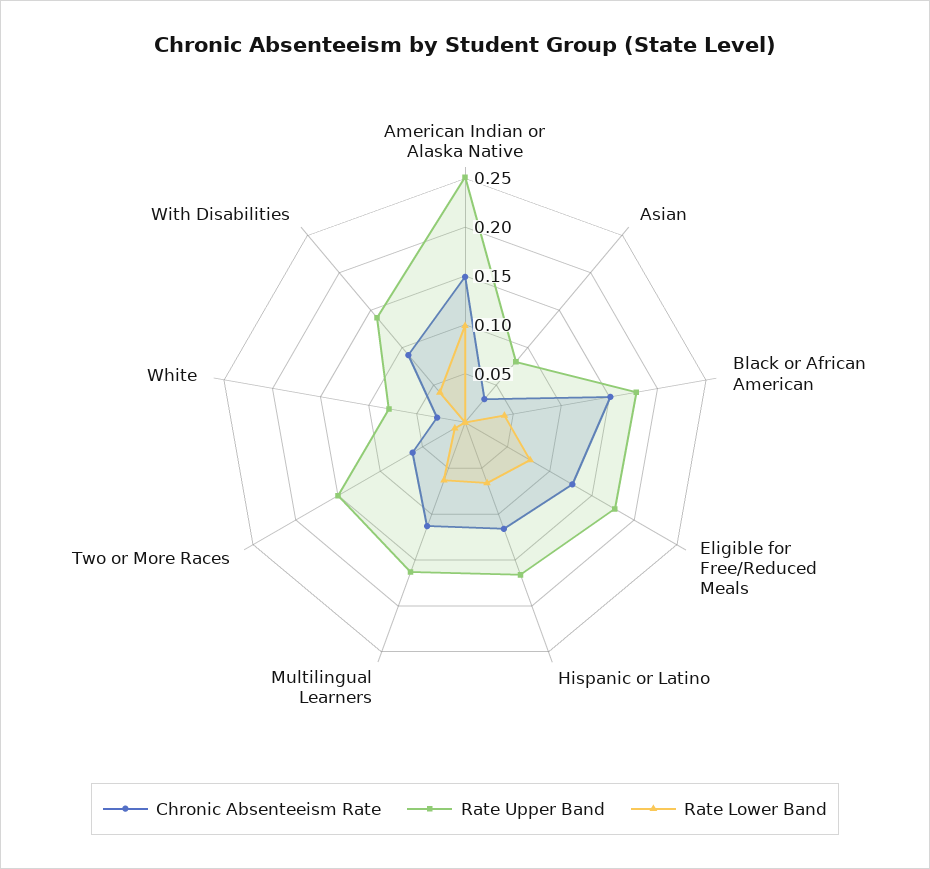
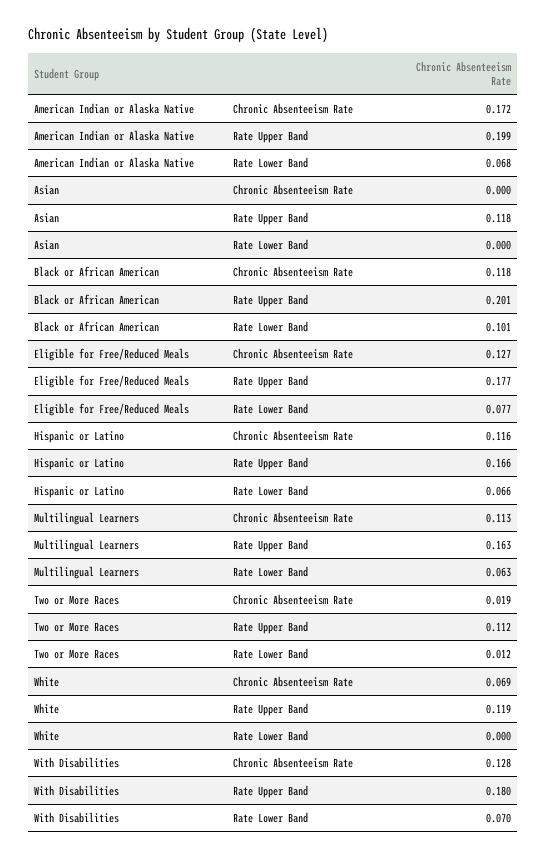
Chronic Absenteeism Rate, American Indian or Alaska Native: 0.15 -> 0.172
Rate Upper Band, American Indian or Alaska Native: 0.25 -> 0.199
Rate Lower Band, American Indian or Alaska Native: 0.1 -> 0.068
Chronic Absenteeism Rate, Asian: 0.03 -> 0
Rate Upper Band, Asian: 0.08 -> 0.118
Chronic Absenteeism Rate, Black or African American: 0.15 -> 0.118
Rate Upper Band, Black or African American: 0.18 -> 0.201
Rate Lower Band, Black or African American: 0.04 -> 0.101
Chronic Absenteeism Rate, Two or More Races: 0.06 -> 0.019
Rate Upper Band, Two or More Races: 0.15 -> 0.112
Chronic Absenteeism Rate, White: 0.03 -> 0.069
Rate Upper Band, White: 0.08 -> 0.119
Chronic Absenteeism Rate, With Disabilities: 0.09 -> 0.128
Rate Upper Band, With Disabilities: 0.14 -> 0.18
Rate Lower Band, With Disabilities: 0.04 -> 0.07

